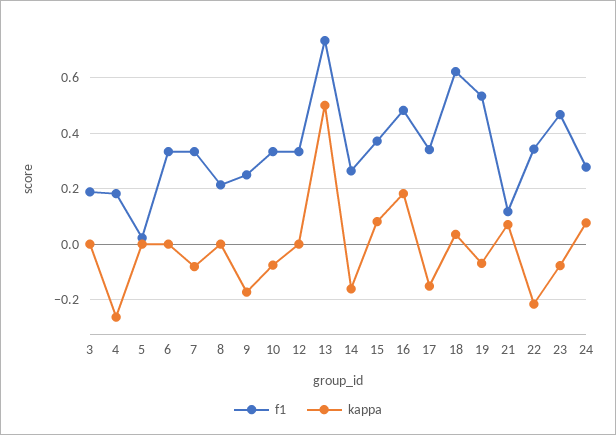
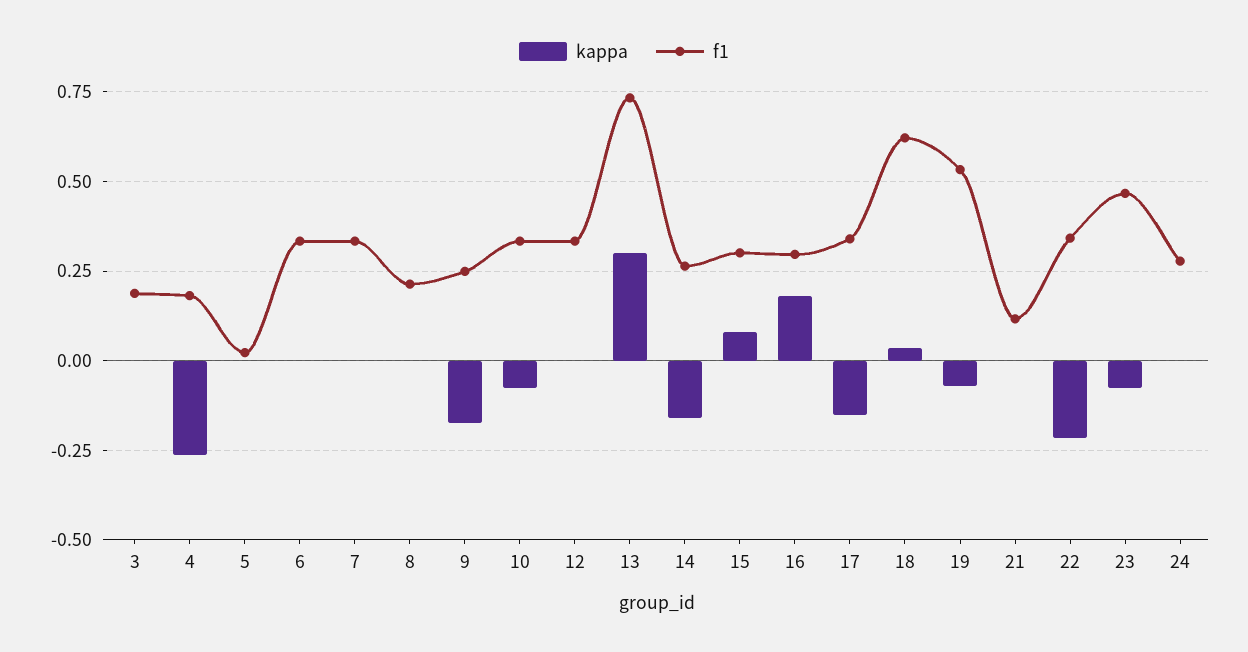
kappa, 7: -0.075 -> 0
kappa, 13: 0.5 -> 0.3
f1, 15: 0.375 -> 0.3
f1, 16: 0.475 -> 0.3
kappa, 21: 0.075 -> 0
kappa, 24: 0.075 -> 0

